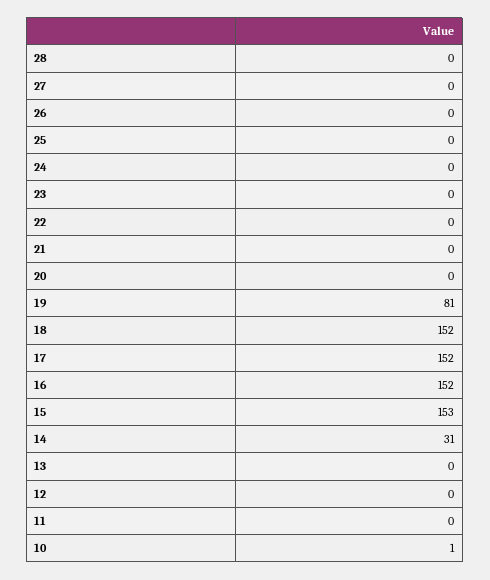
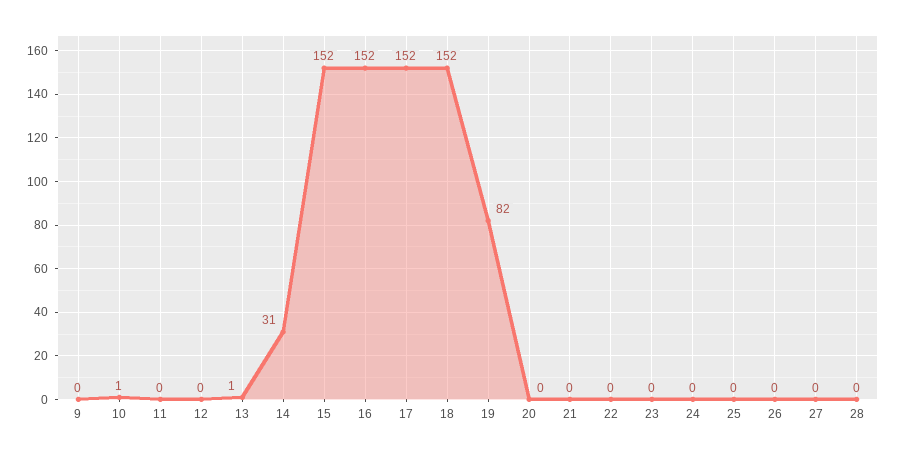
19: 81 -> 82
15: 153 -> 152
13: 0 -> 1
9: none -> 0

